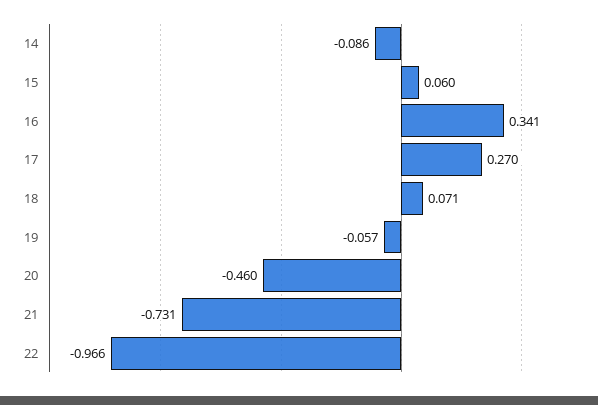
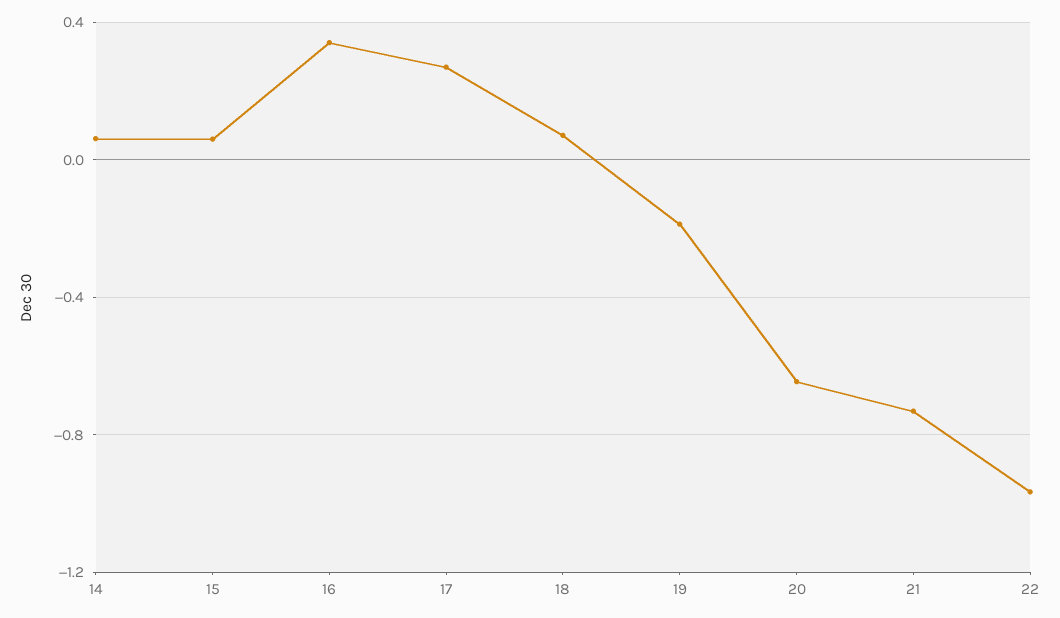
14: -0.086 -> 0.05
19: -0.057 -> -0.2
20: -0.46 -> -0.65

